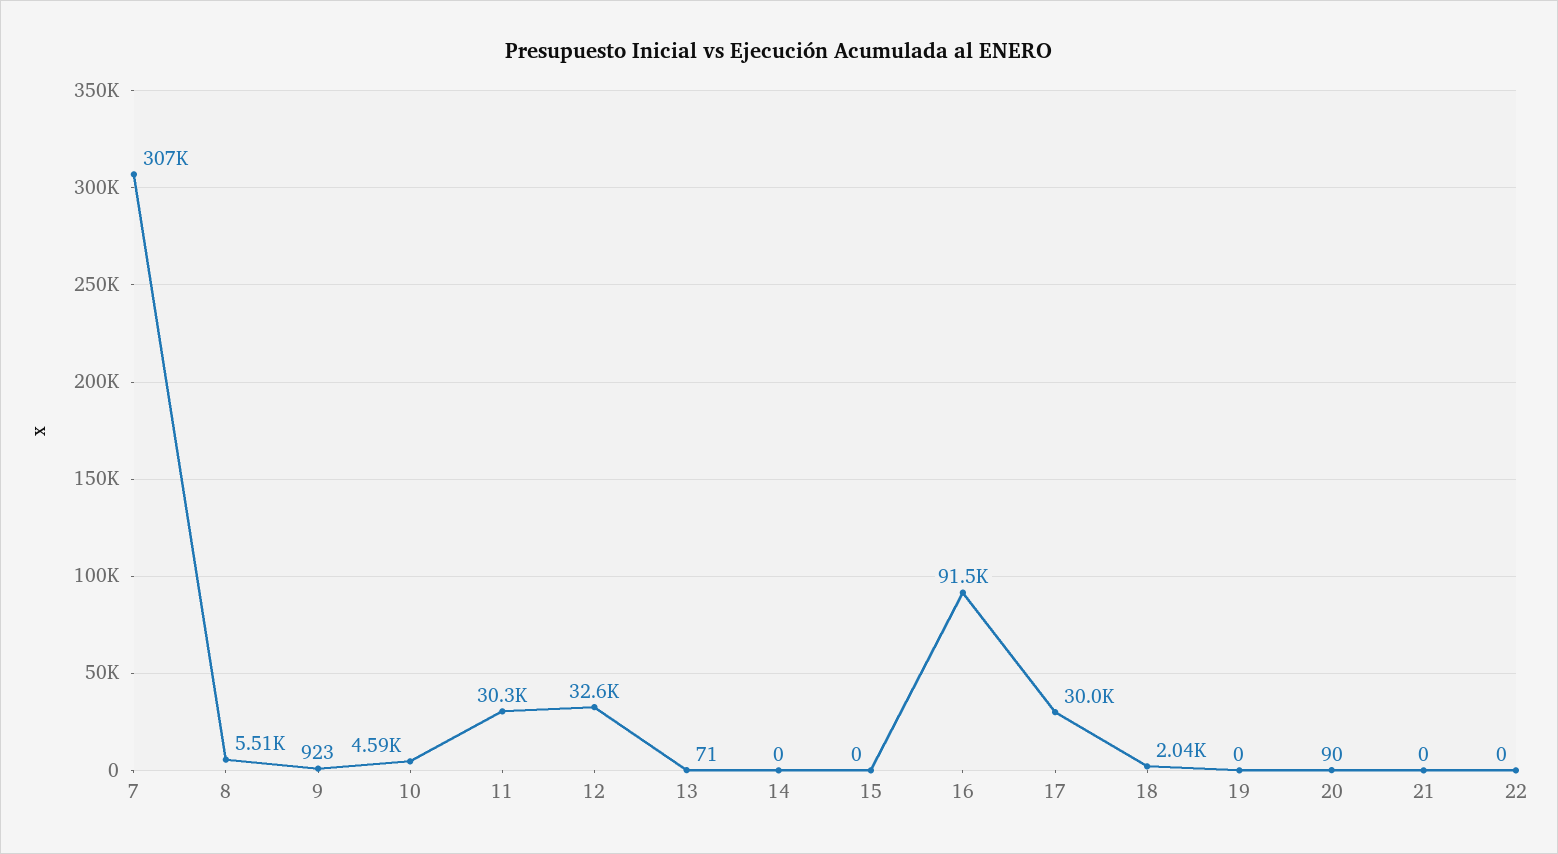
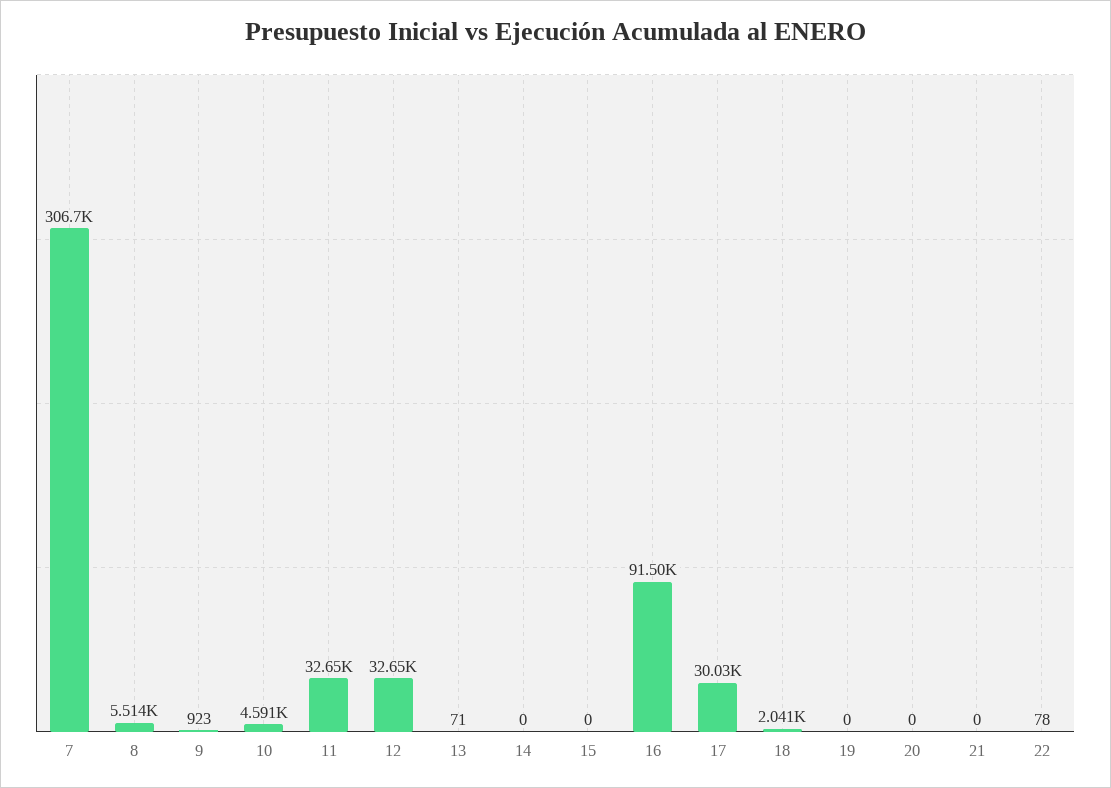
11: 30300 -> 32650
20: 90 -> 0
22: 0 -> 78

